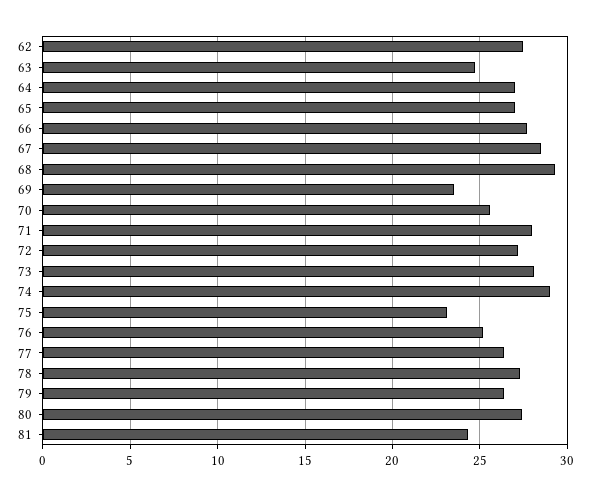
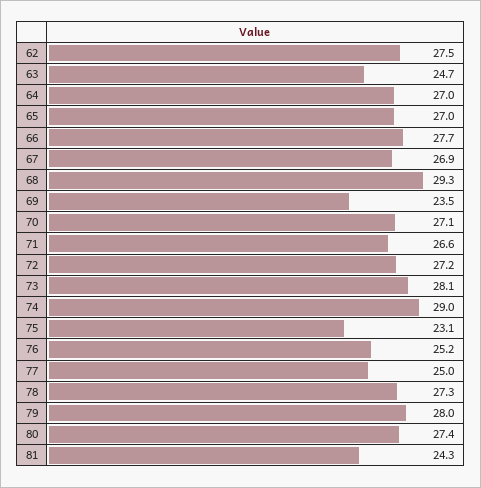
67: 28.5 -> 26.9
70: 25.5 -> 27.1
71: 28 -> 26.6
77: 26.5 -> 25
79: 26.5 -> 28

